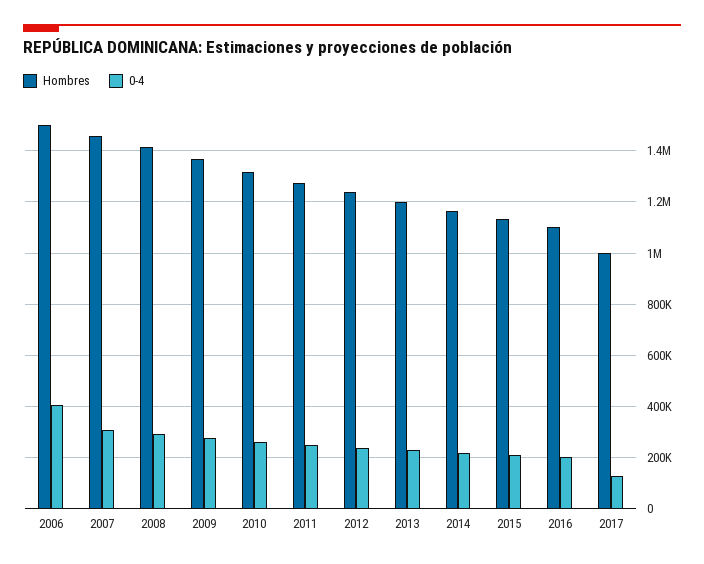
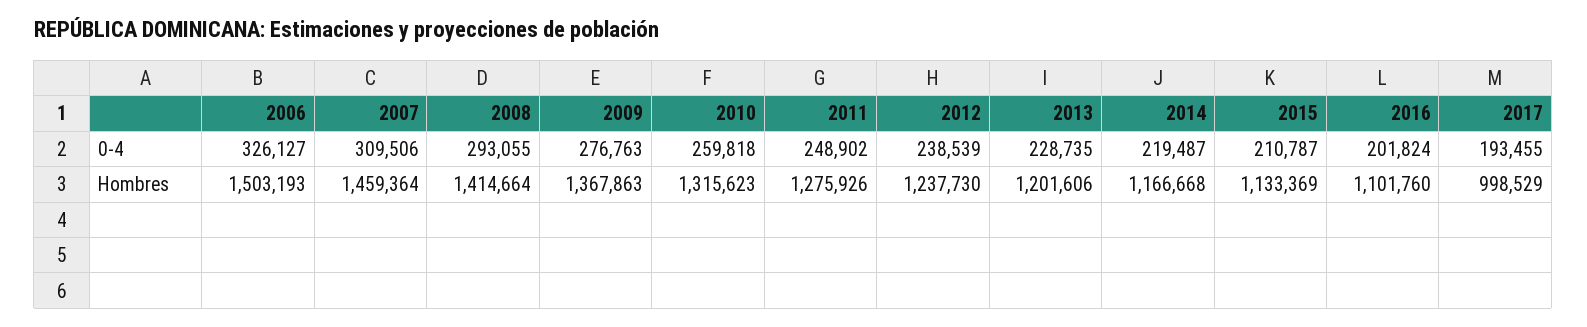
0-4, 2006: 400000 -> 326127
0-4, 2017: 125000 -> 193455

